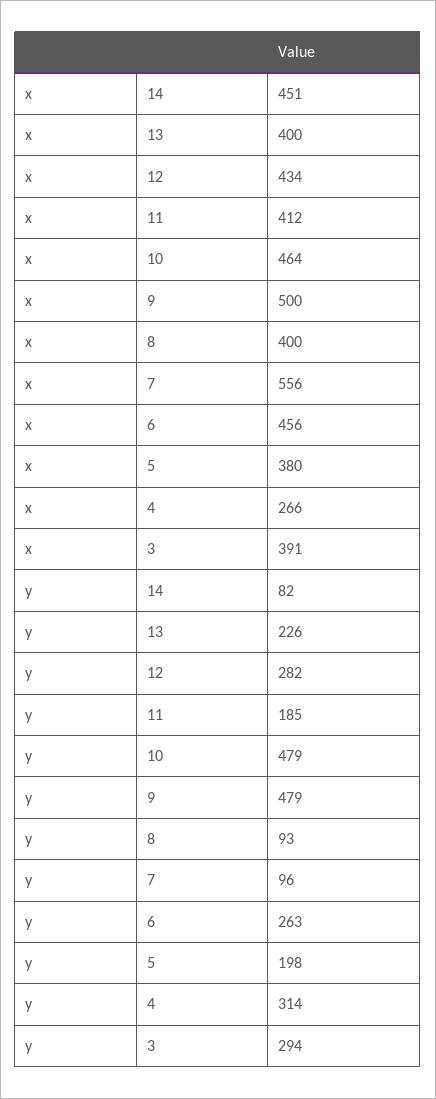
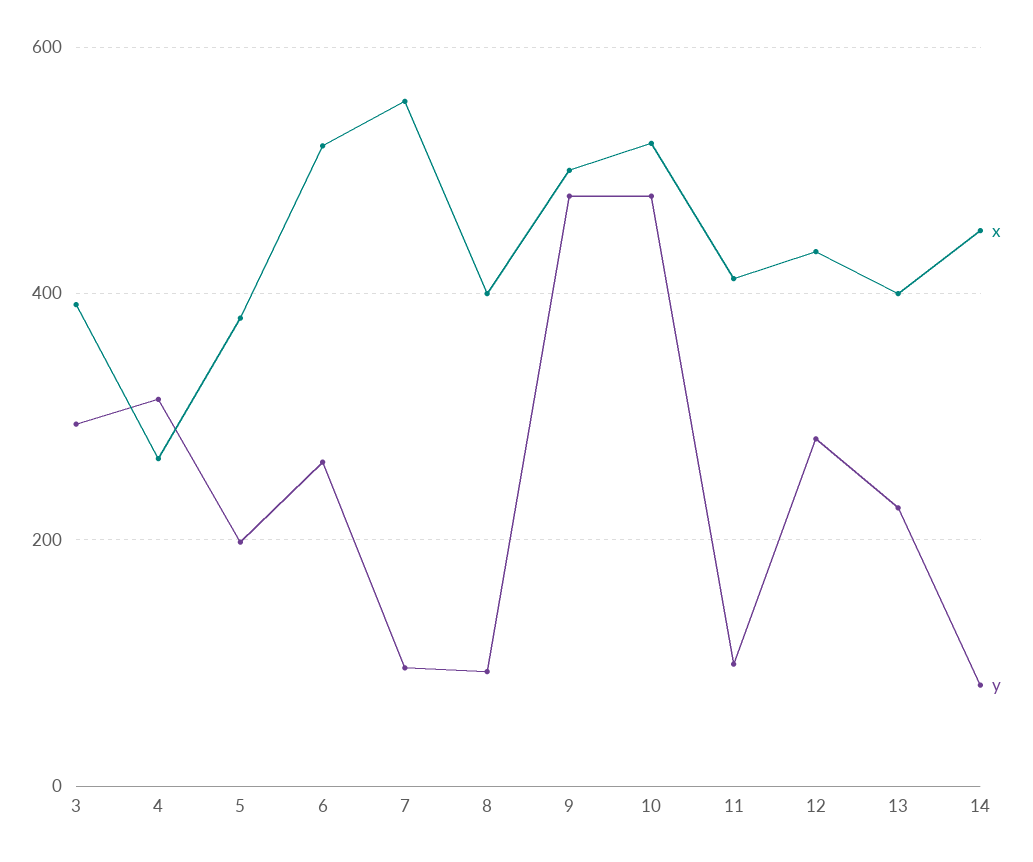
x, 10: 464 -> 520
x, 6: 456 -> 520
y, 11: 185 -> 100

